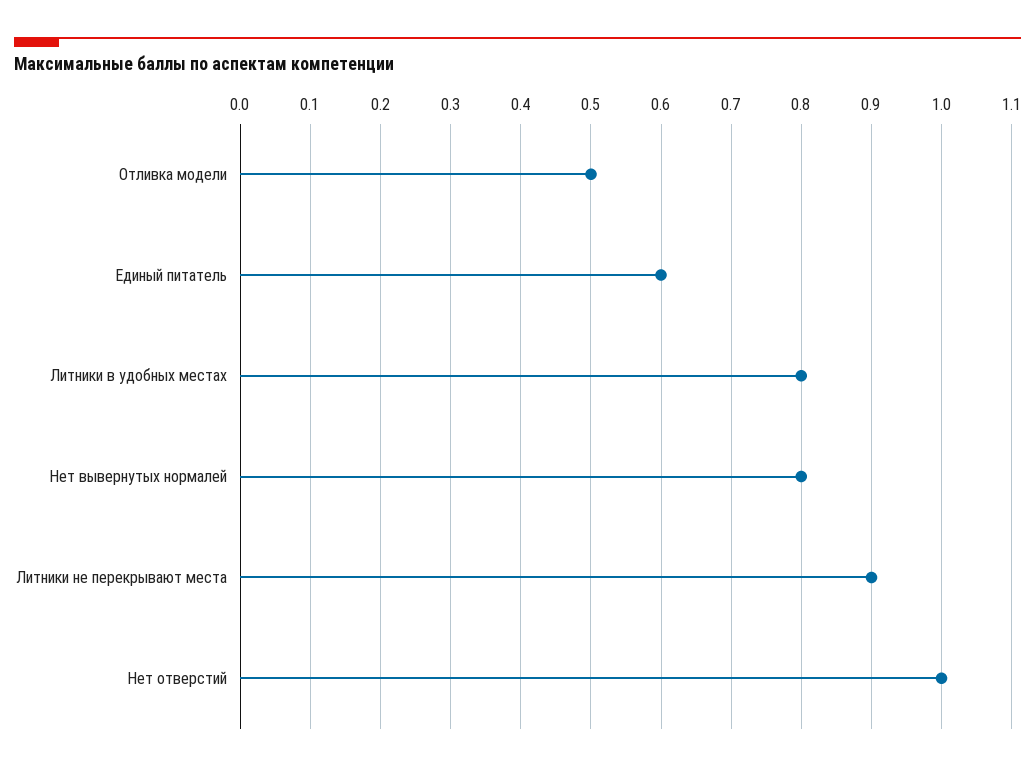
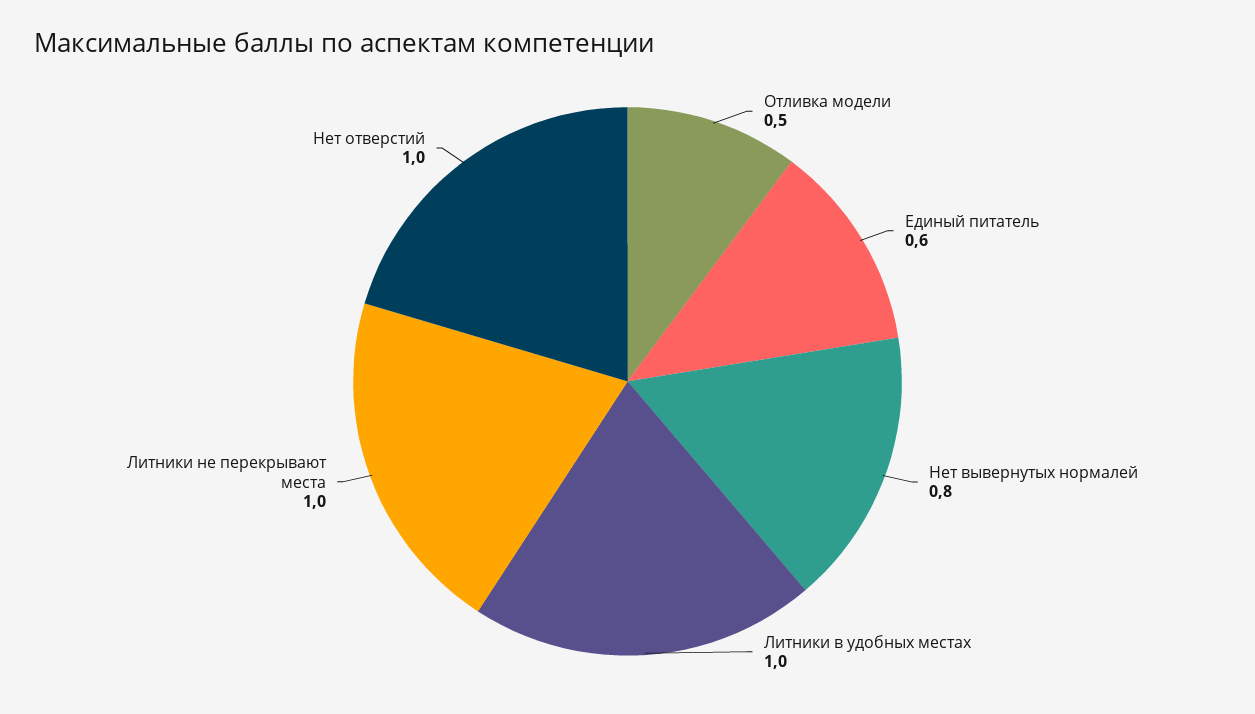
Литники в удобных местах: 0.8 -> 1
Литники не перекрывают места: 0.9 -> 1

